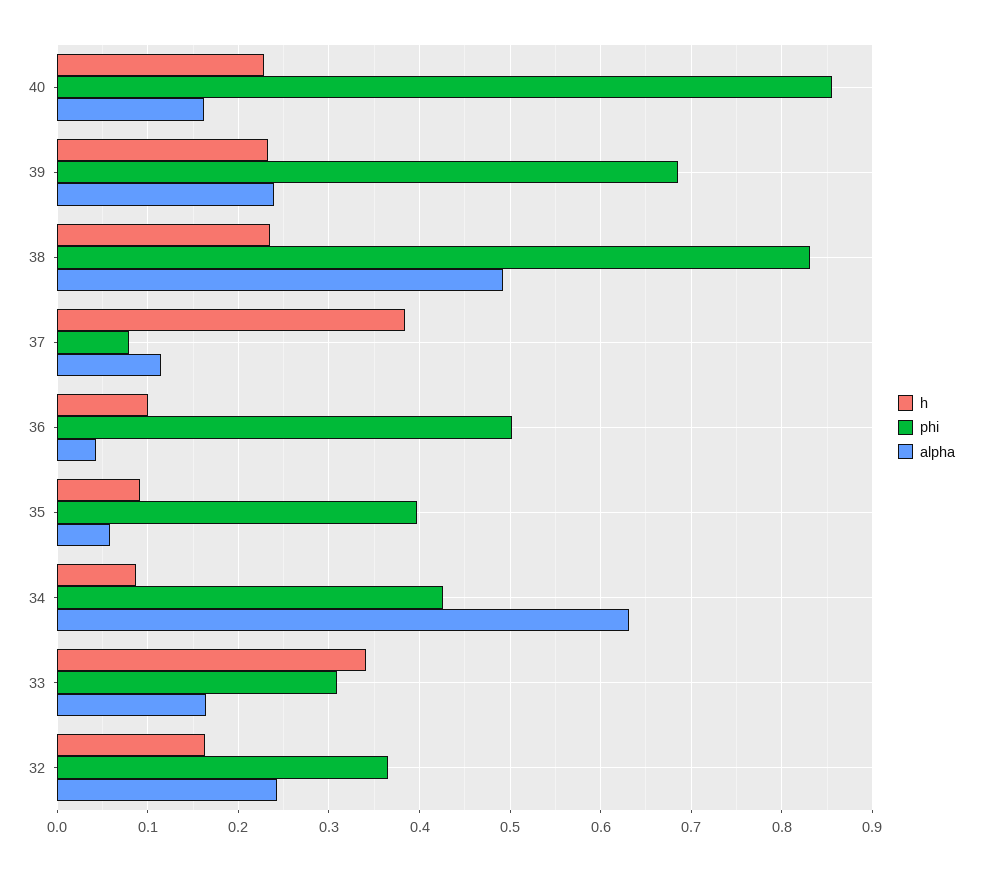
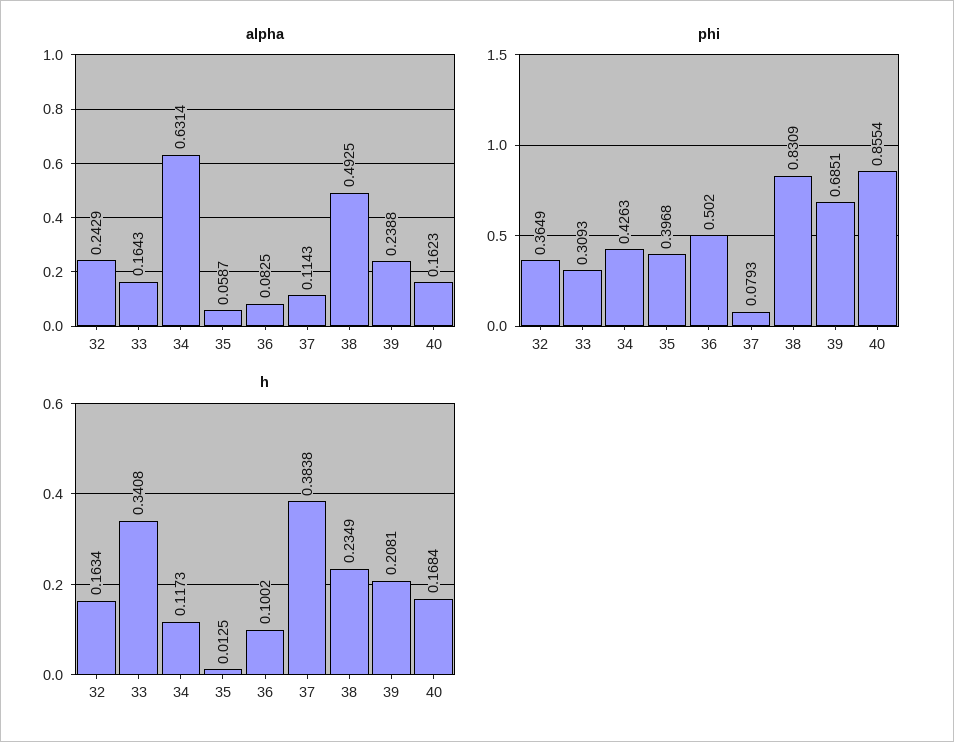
h, 40: 0.23 -> 0.1684
h, 39: 0.23 -> 0.2081
alpha, 36: 0.04 -> 0.0825
h, 35: 0.09 -> 0.0125
h, 34: 0.09 -> 0.1173

